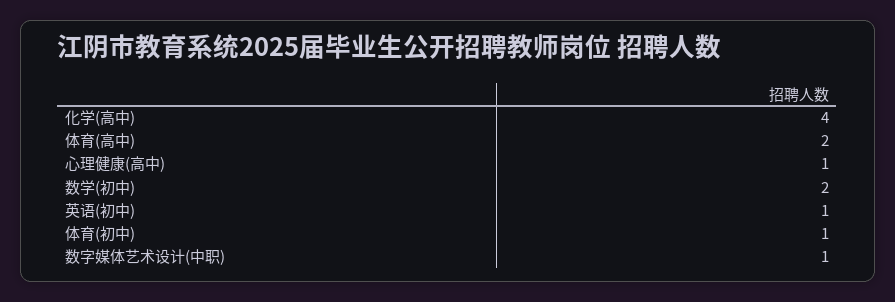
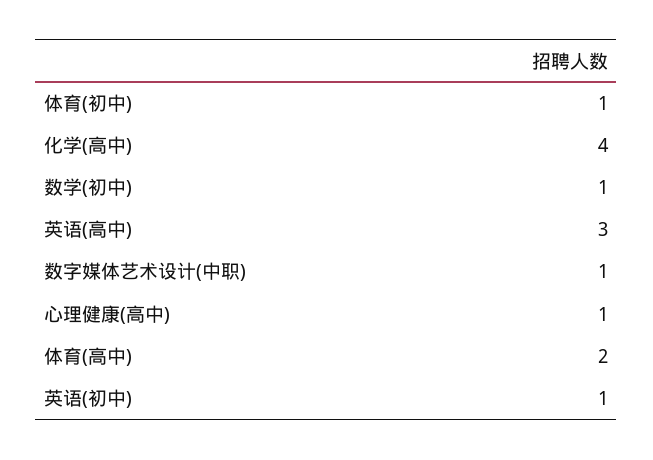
数学(初中): 2 -> 1
英语(高中): none -> 3

